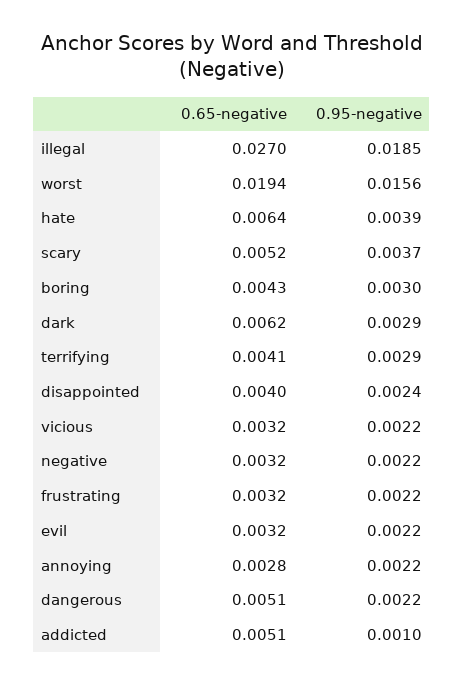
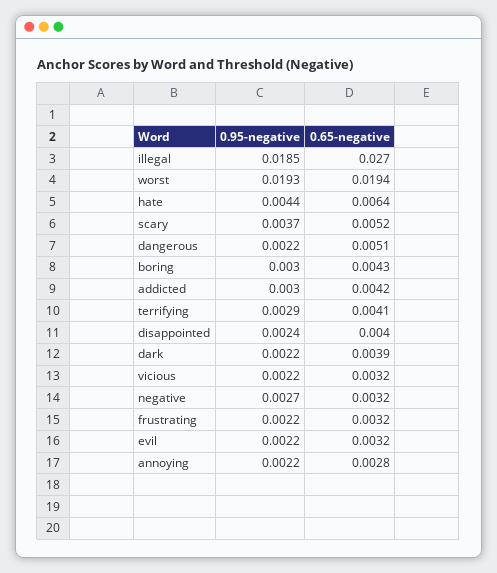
0.95-negative, worst: 0.0156 -> 0.0193
0.95-negative, hate: 0.0039 -> 0.0044
0.65-negative, dark: 0.0062 -> 0.0039
0.95-negative, dark: 0.0029 -> 0.0022
0.95-negative, negative: 0.0022 -> 0.0027
0.65-negative, addicted: 0.0051 -> 0.0042
0.95-negative, addicted: 0.001 -> 0.003

